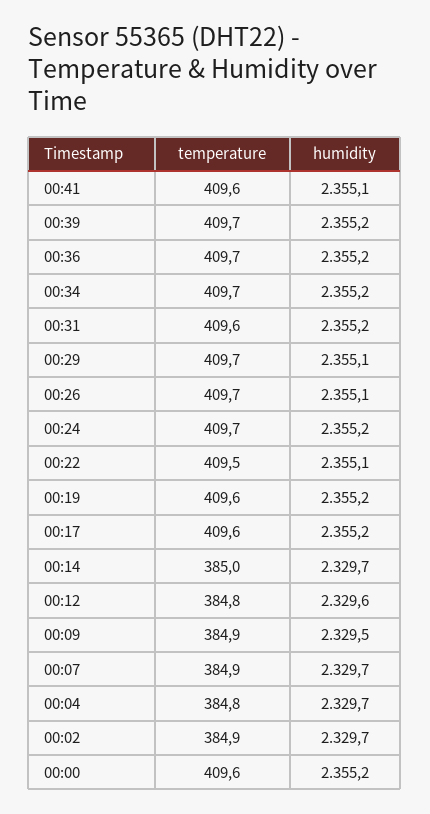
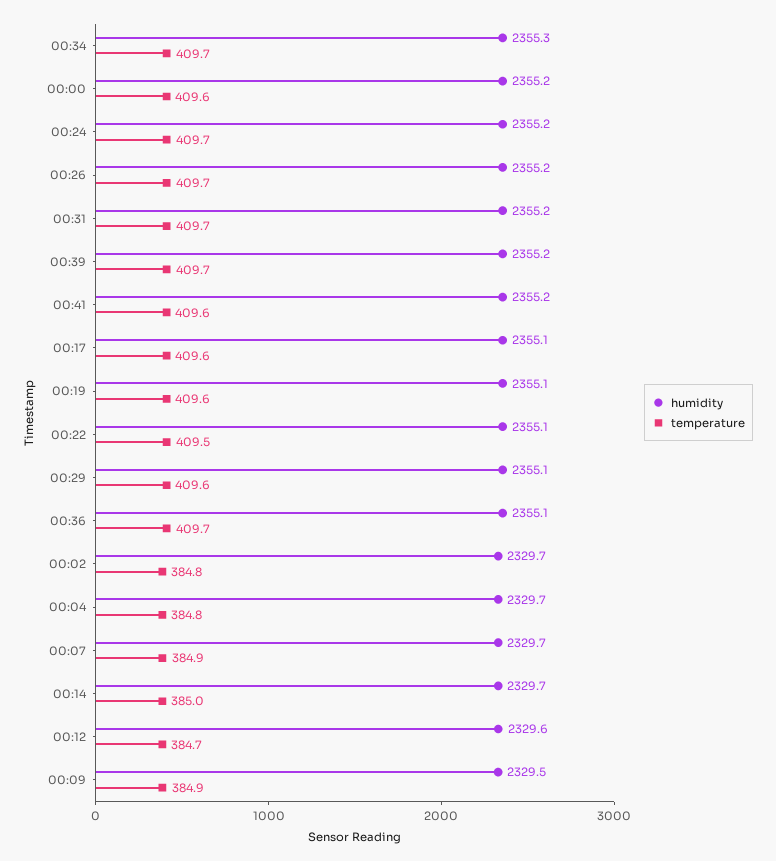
humidity, 00:41: 2355.1 -> 2355.2
humidity, 00:36: 2355.2 -> 2355.1
humidity, 00:34: 2355.2 -> 2355.3
temperature, 00:31: 409.6 -> 409.7
temperature, 00:29: 409.7 -> 409.6
humidity, 00:26: 2355.1 -> 2355.2
humidity, 00:19: 2355.2 -> 2355.1
humidity, 00:17: 2355.2 -> 2355.1
temperature, 00:12: 384.8 -> 384.7
temperature, 00:02: 384.9 -> 384.8

